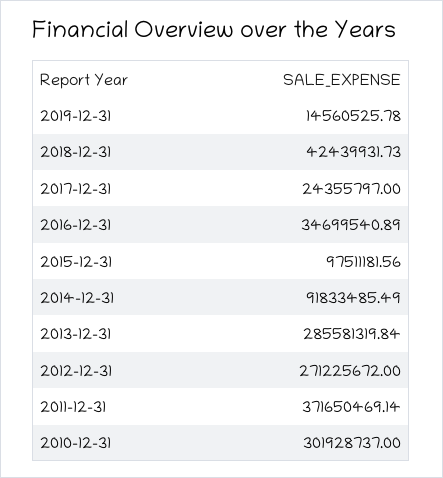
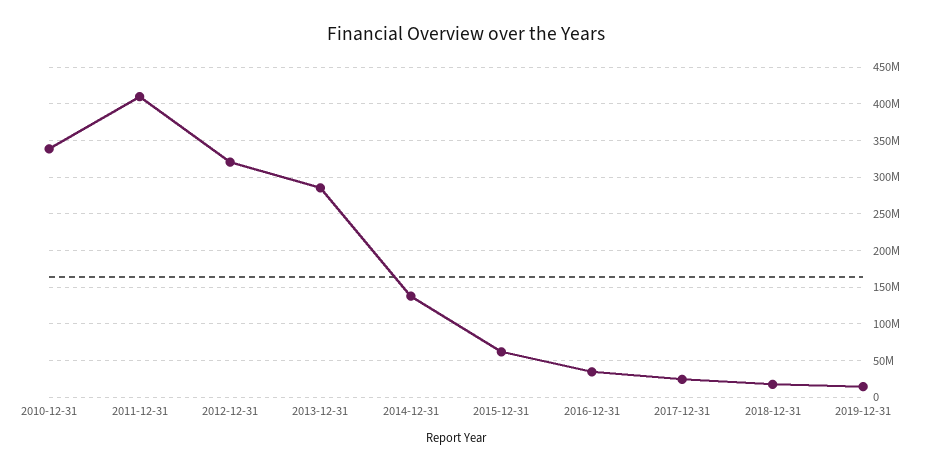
2018-12-31: 42439931.73 -> 20000000
2015-12-31: 97511181.56 -> 60000000
2014-12-31: 91833485.49 -> 140000000
2012-12-31: 271225672 -> 320000000
2011-12-31: 371650469.14 -> 410000000
2010-12-31: 301928737 -> 340000000

